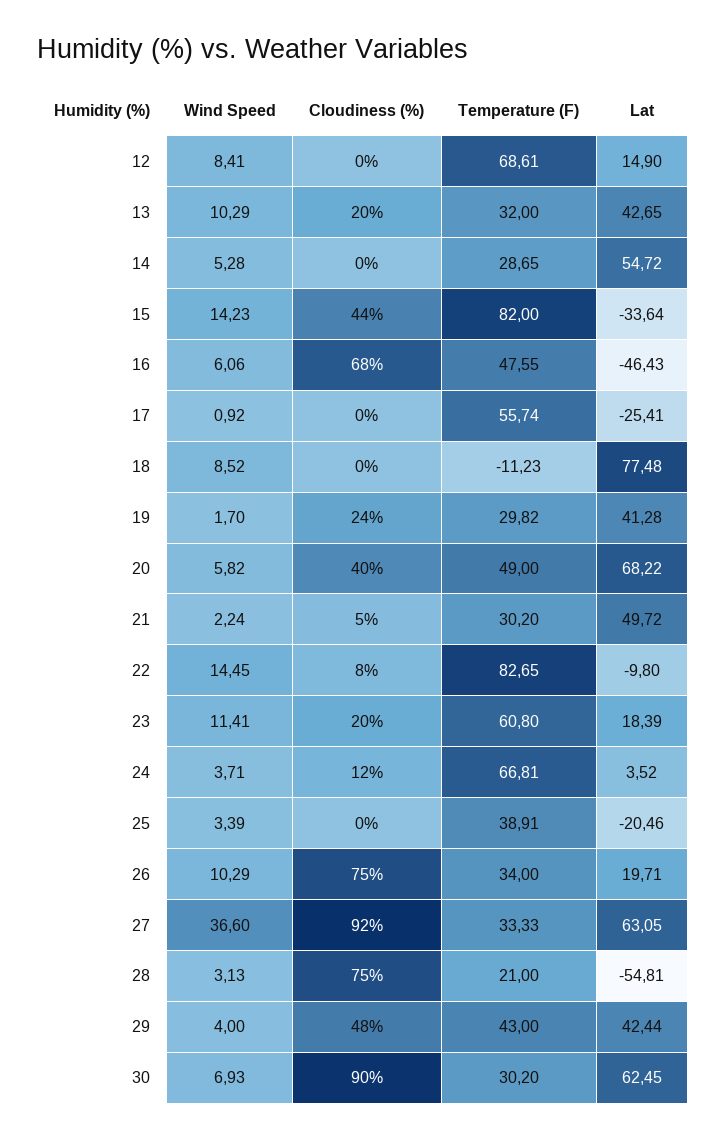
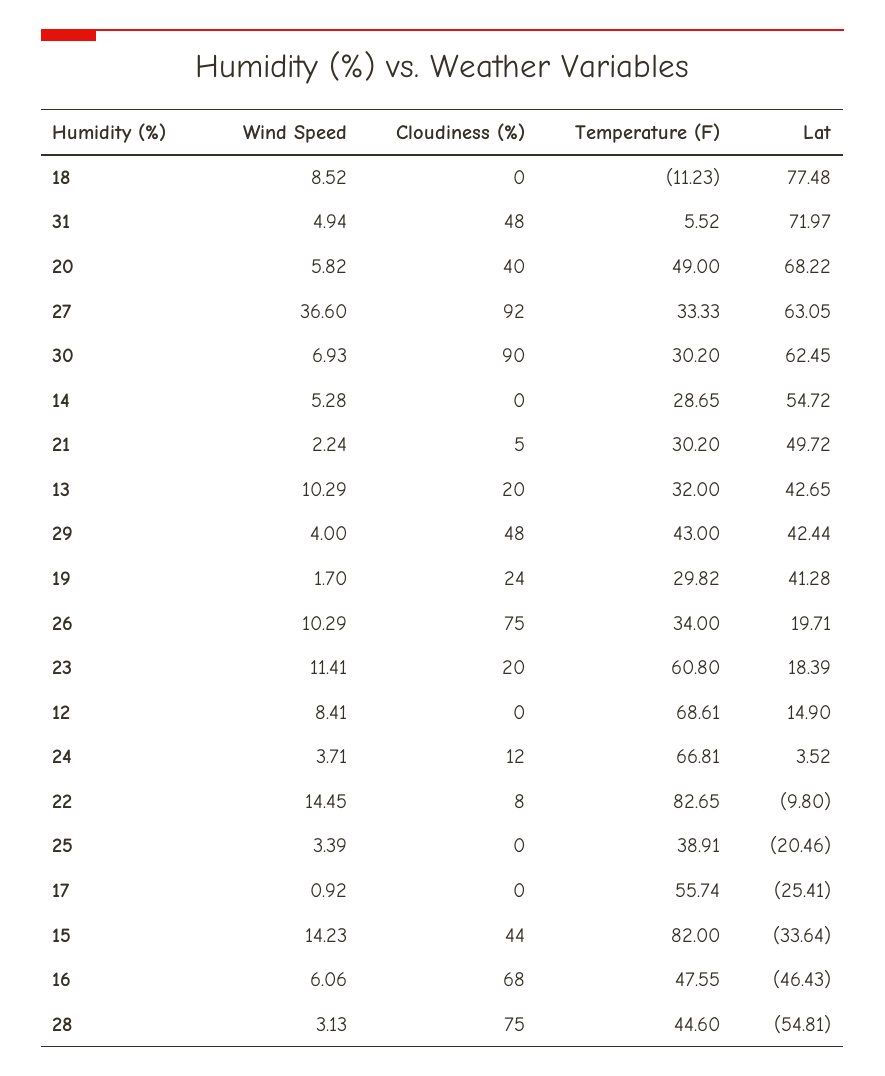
Temperature (F), 28: 21 -> 44.6
Wind Speed, 31: none -> 4.94
Cloudiness (%), 31: none -> 48
Temperature (F), 31: none -> 5.52
Lat, 31: none -> 71.97

